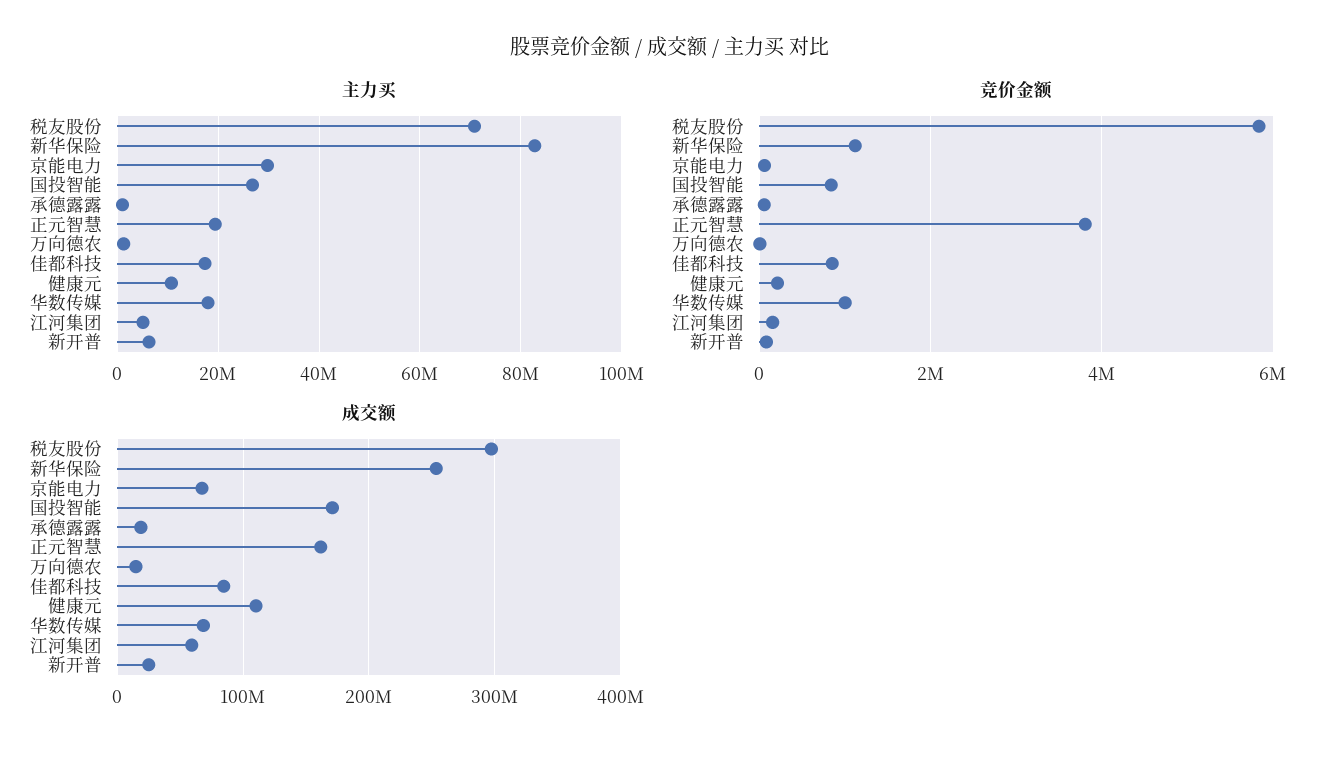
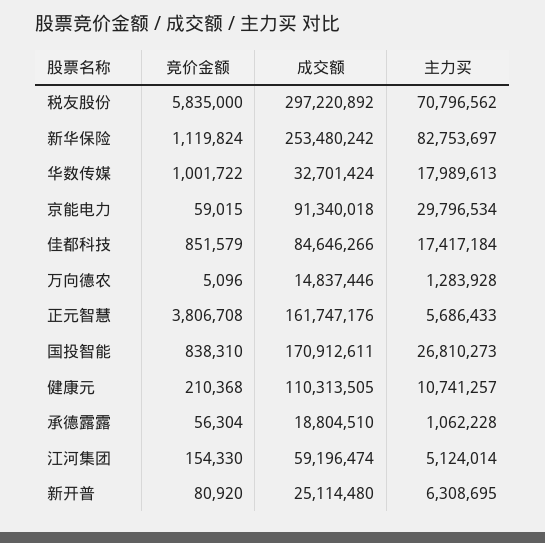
主力买, 正元智慧: 20000000 -> 5686433
成交额, 京能电力: 70000000 -> 91340018
成交额, 华数传媒: 70000000 -> 32701424

